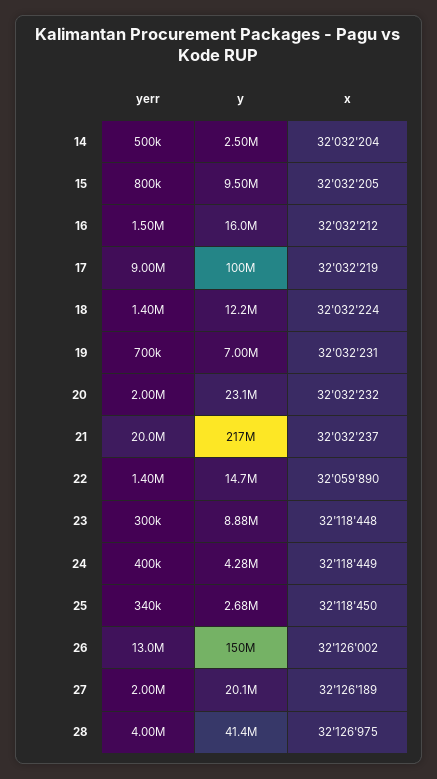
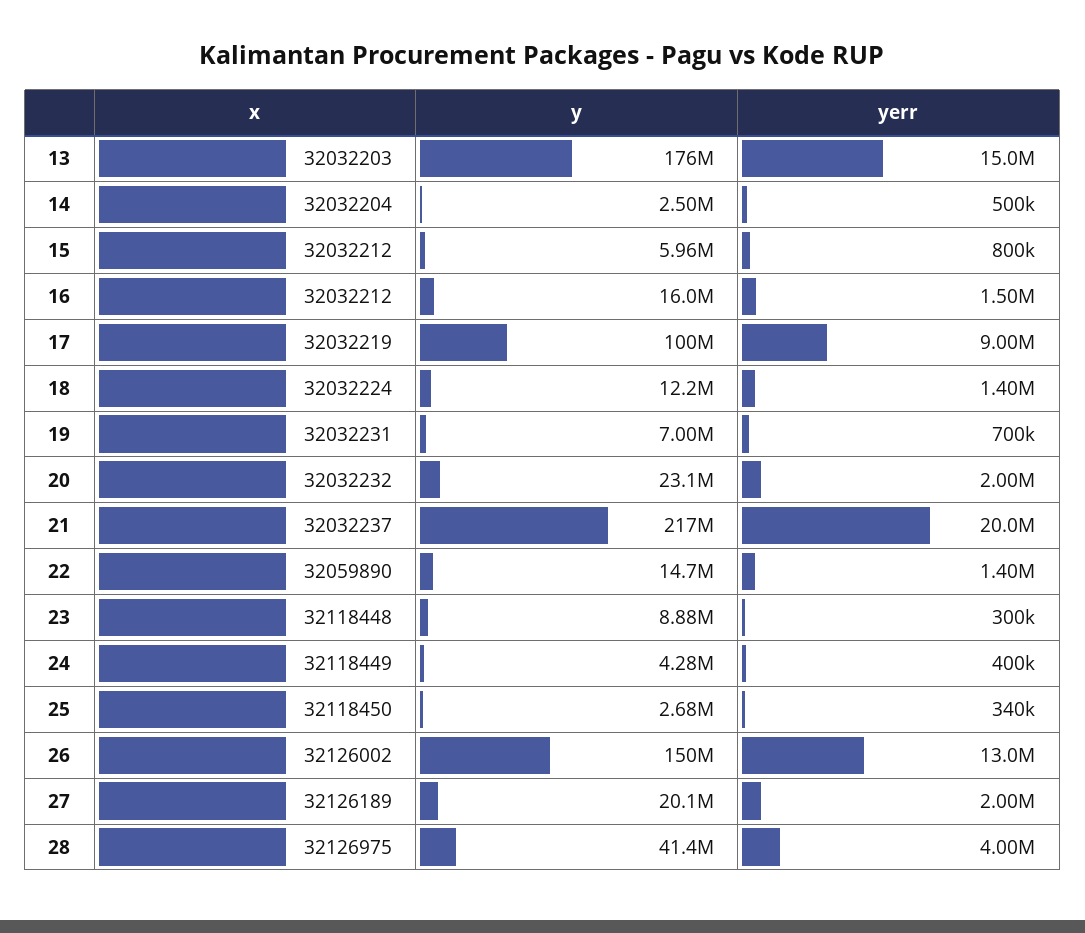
y, 15: 9500000 -> 5960000
x, 15: 32032205 -> 32032212
x, 13: none -> 32032203
y, 13: none -> 176000000
yerr, 13: none -> 15000000

